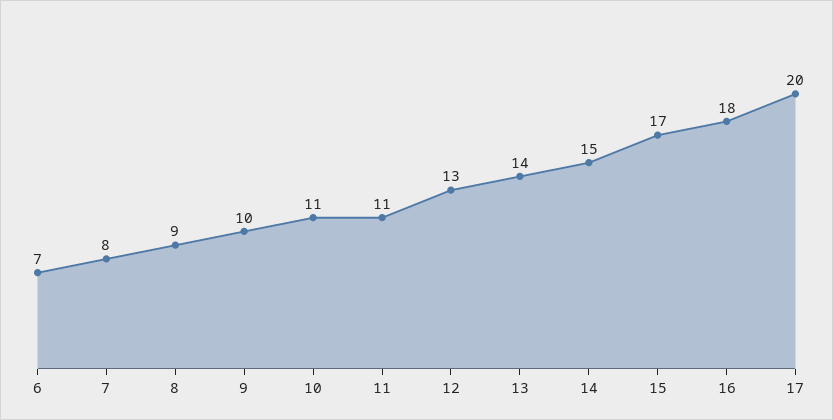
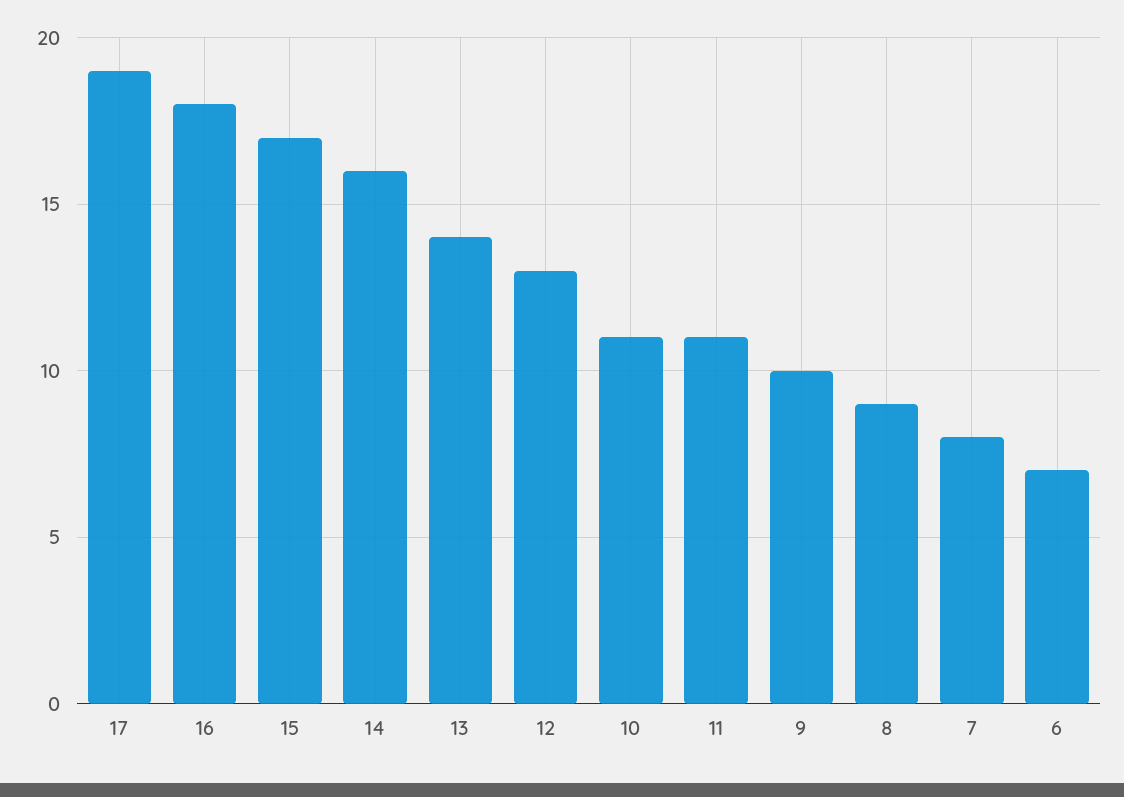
14: 15 -> 16
17: 20 -> 19

